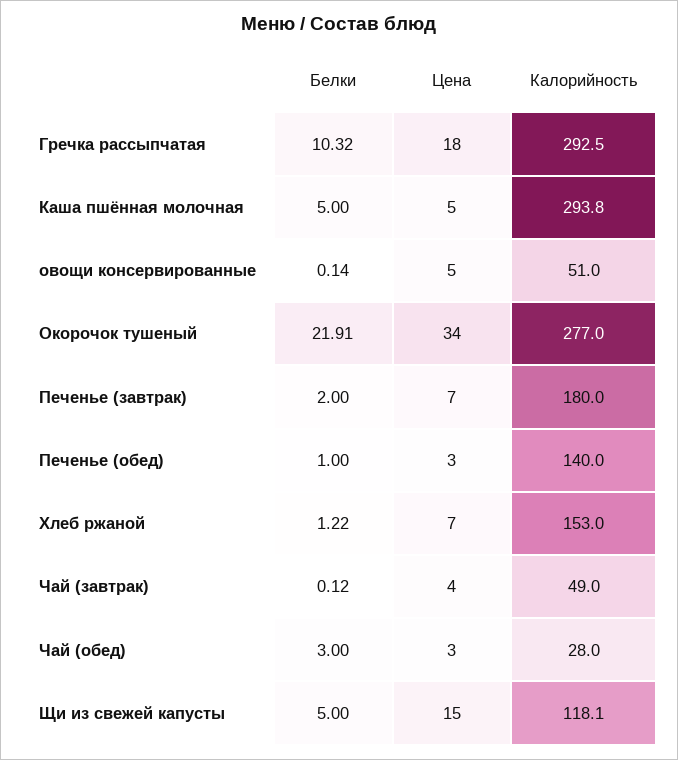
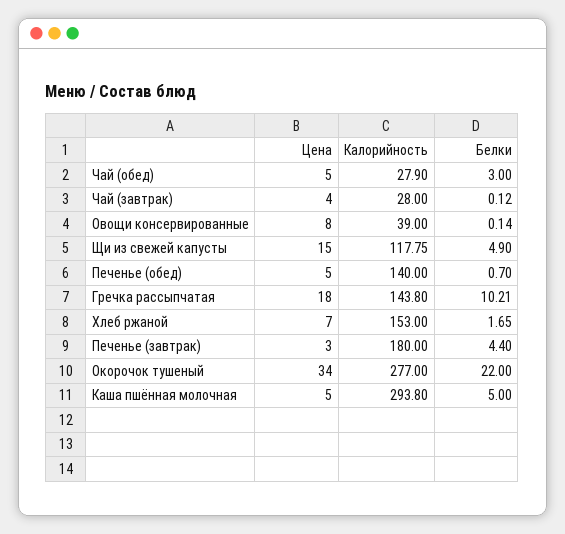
Белки, Гречка рассыпчатая: 10.32 -> 10.21
Калорийность, Гречка рассыпчатая: 292.5 -> 143.8
Цена, овощи консервированные: 5 -> 8
Калорийность, овощи консервированные: 51 -> 39
Белки, Окорочок тушеный: 21.91 -> 22
Белки, Печенье (завтрак): 2 -> 4.4
Цена, Печенье (завтрак): 7 -> 3
Белки, Печенье (обед): 1 -> 0.7
Цена, Печенье (обед): 3 -> 5
Белки, Хлеб ржаной: 1.22 -> 1.65
Калорийность, Чай (завтрак): 49 -> 28
Цена, Чай (обед): 3 -> 5
Калорийность, Чай (обед): 28 -> 27.9
Белки, Щи из свежей капусты: 5 -> 4.9
Калорийность, Щи из свежей капусты: 118.1 -> 117.75

